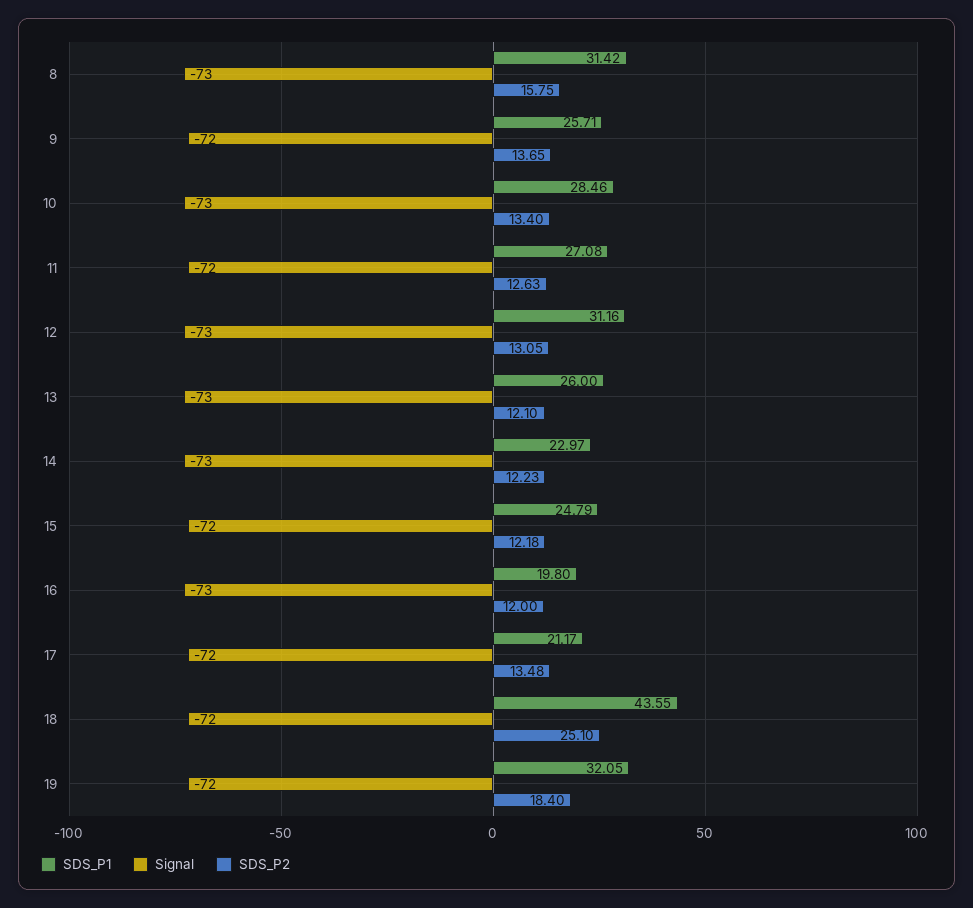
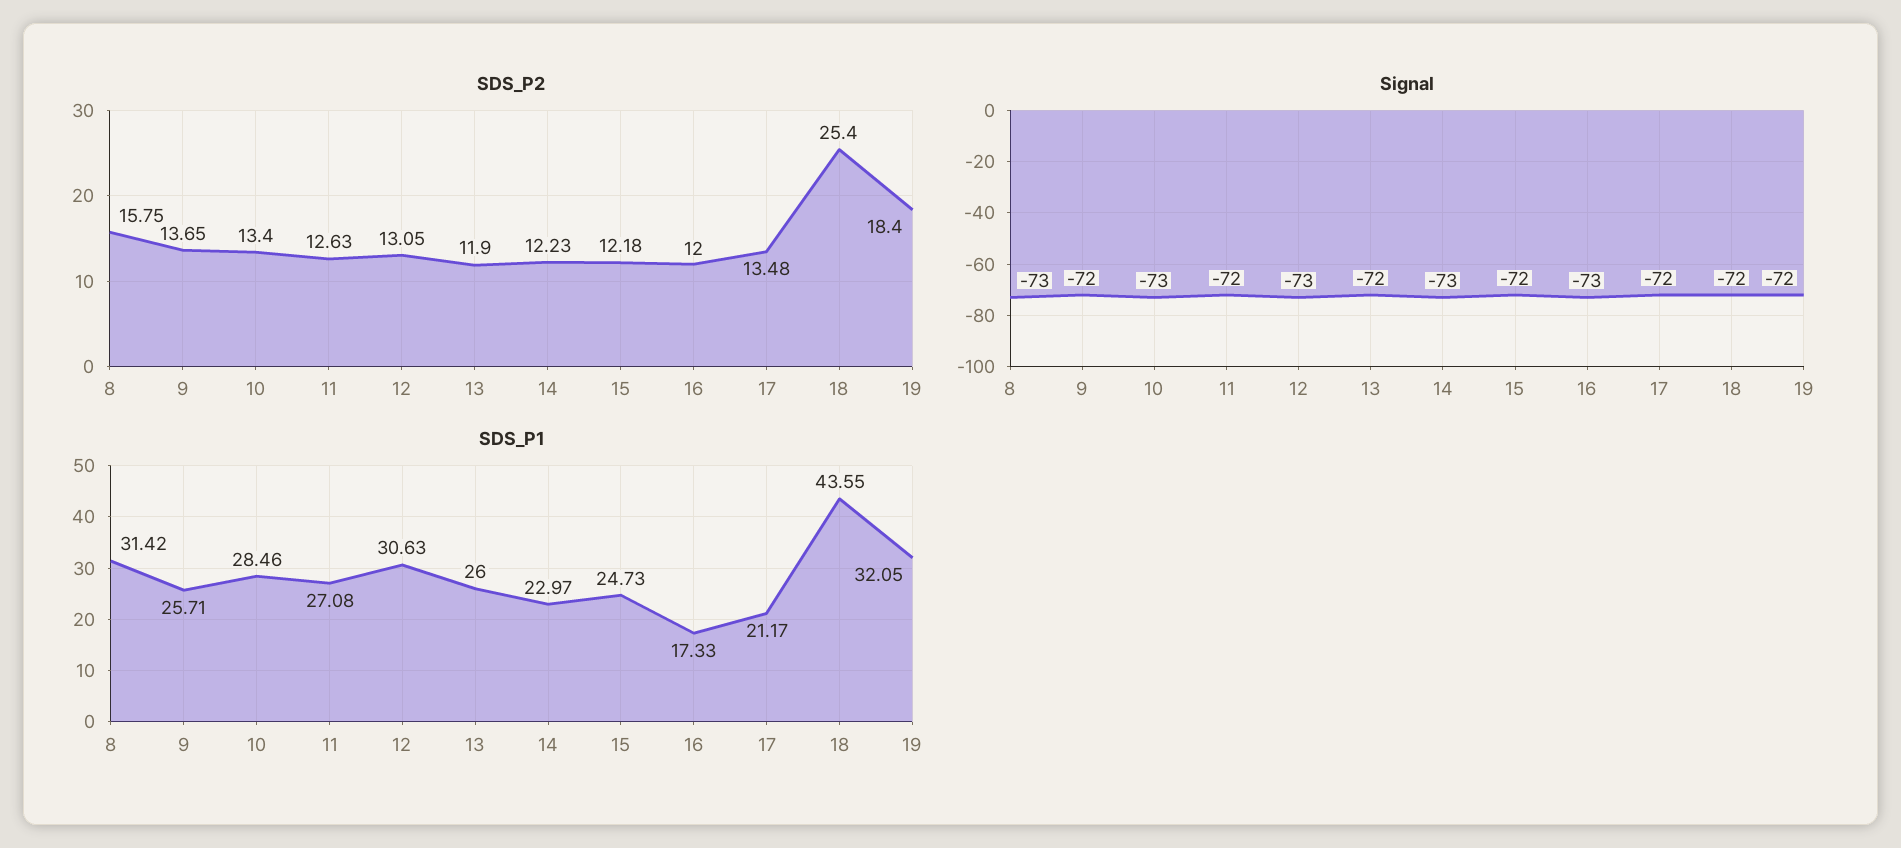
SDS_P1, 12: 31.16 -> 30.63
Signal, 13: -73 -> -72
SDS_P2, 13: 12.1 -> 11.9
SDS_P1, 15: 24.79 -> 24.73
SDS_P1, 16: 19.8 -> 17.33
SDS_P2, 18: 25.1 -> 25.4

